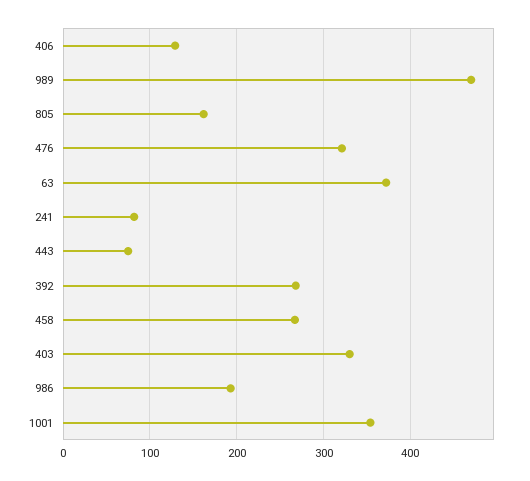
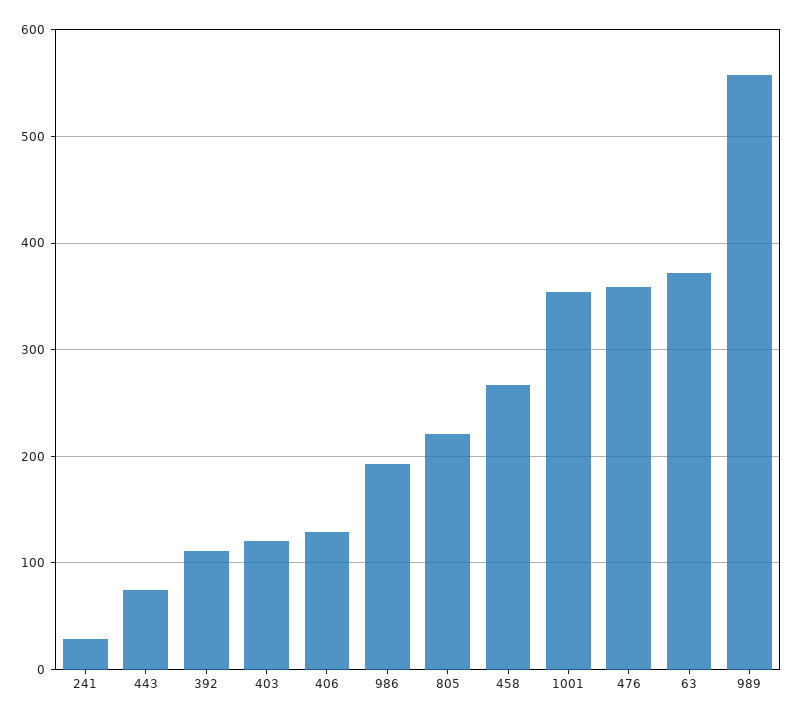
989: 470 -> 560
805: 160 -> 220
476: 320 -> 360
241: 80 -> 30
392: 270 -> 110
403: 330 -> 120

